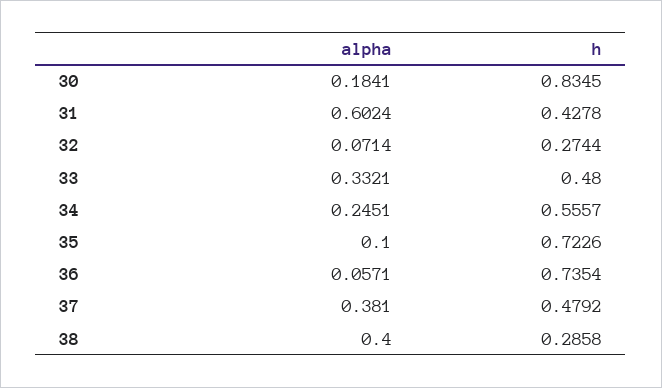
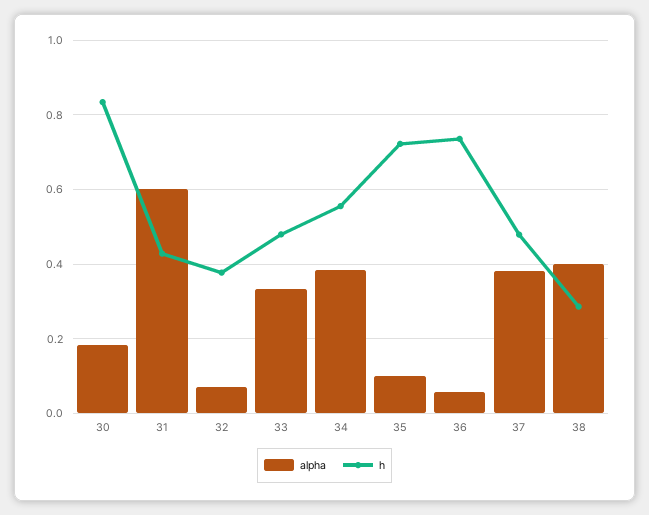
h, 32: 0.2744 -> 0.38
alpha, 34: 0.2451 -> 0.38

